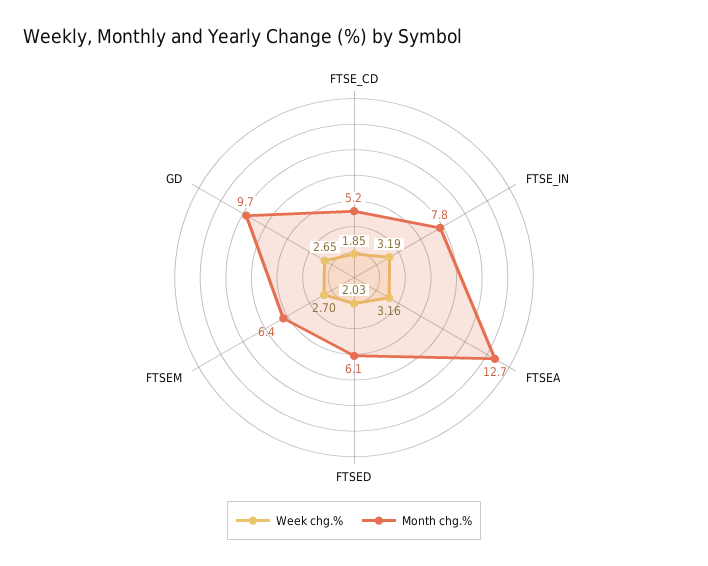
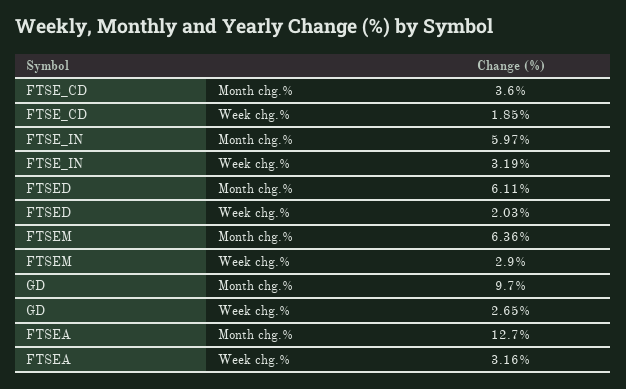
Month chg.%, FTSE_CD: 5.2 -> 3.6
Month chg.%, FTSE_IN: 7.8 -> 5.97
Week chg.%, FTSEM: 2.7 -> 2.9

